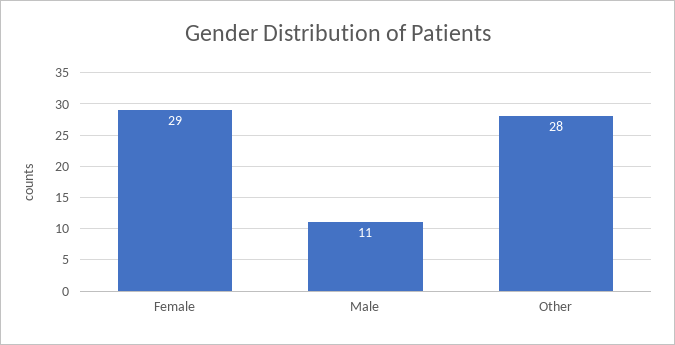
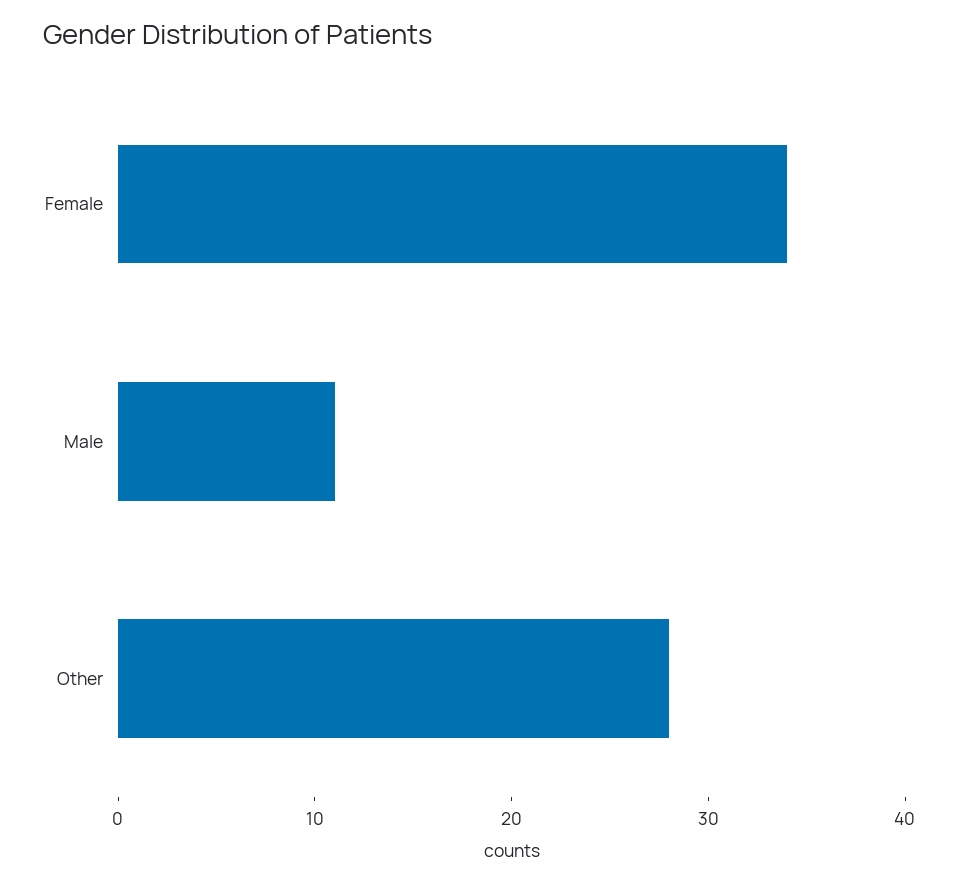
Female: 29 -> 34

